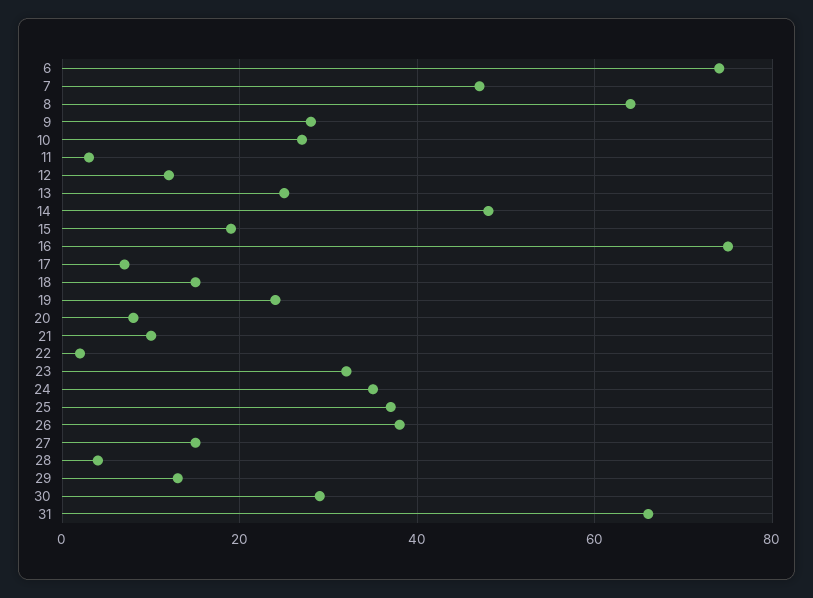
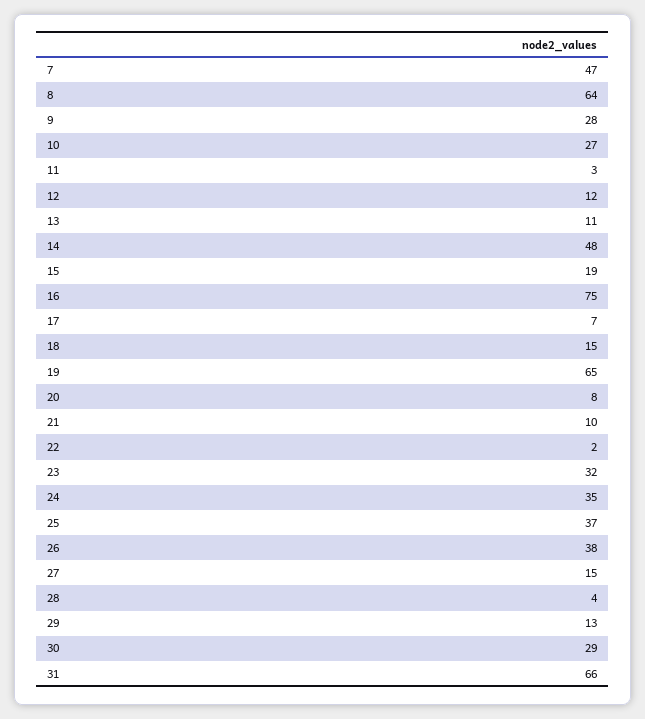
6: 75 -> none
13: 25 -> 11
19: 25 -> 65

